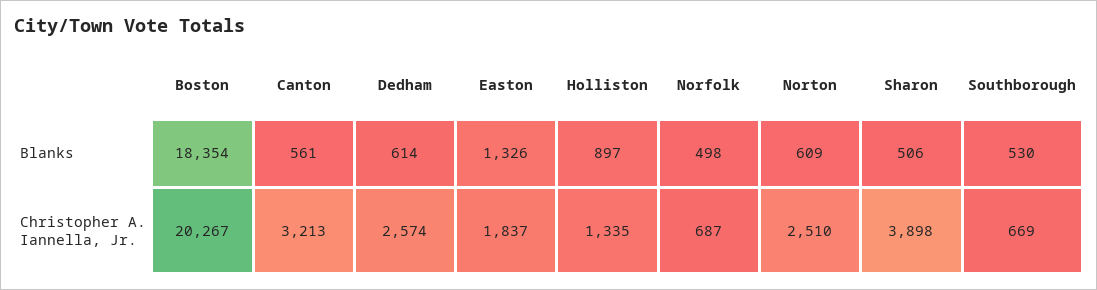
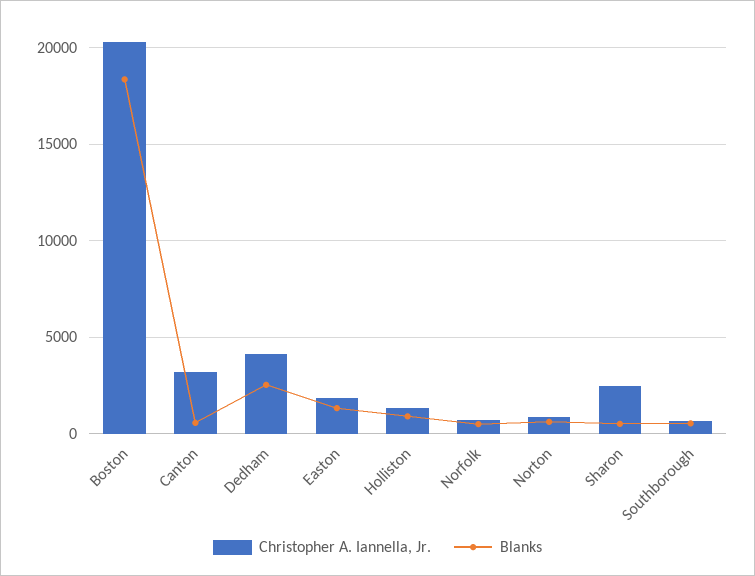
Blanks, Dedham: 614 -> 2500
Christopher A. Iannella, Jr., Dedham: 2574 -> 4000
Christopher A. Iannella, Jr., Norton: 2510 -> 1000
Christopher A. Iannella, Jr., Sharon: 3898 -> 2500

